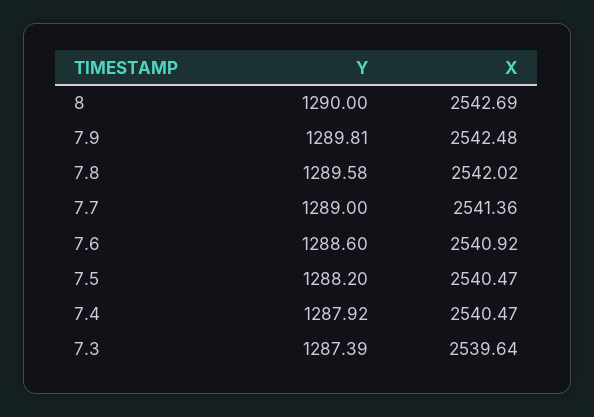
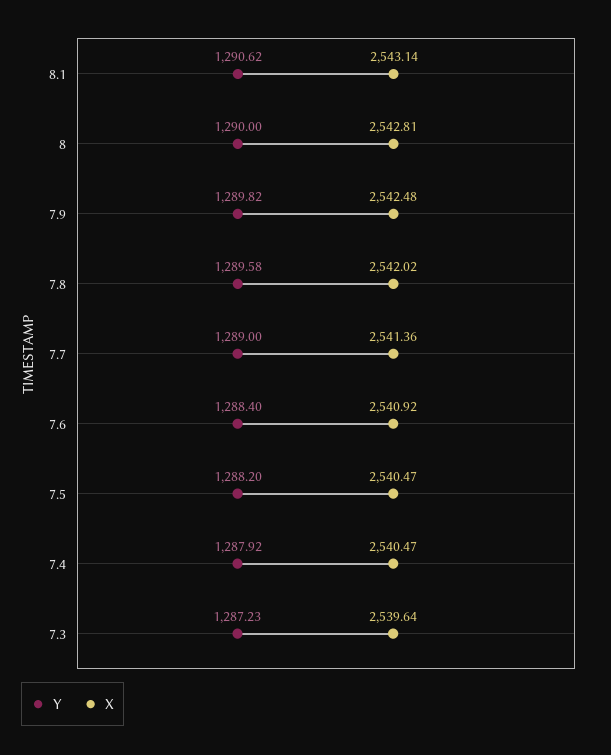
X, 8: 2542.69 -> 2542.81
Y, 7.9: 1289.81 -> 1289.82
Y, 7.6: 1288.6 -> 1288.4
Y, 7.3: 1287.39 -> 1287.23
Y, 8.1: none -> 1290.62
X, 8.1: none -> 2543.14

